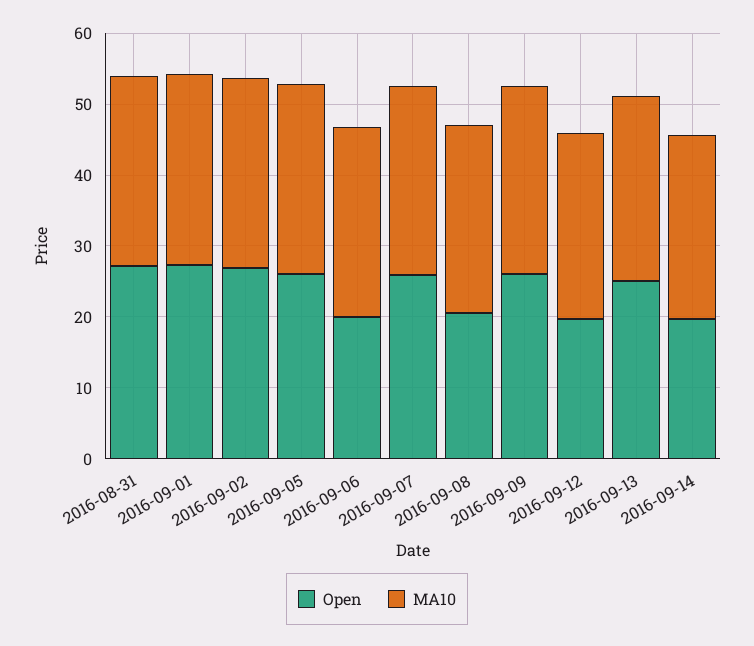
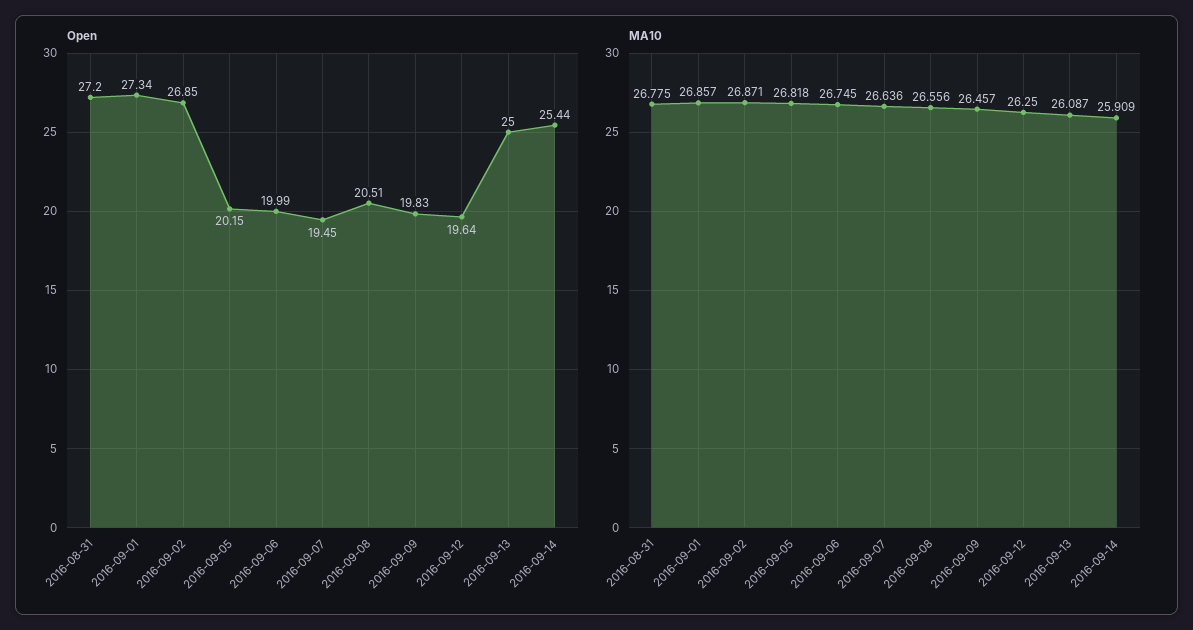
Open, 2016-09-05: 26 -> 20.15
Open, 2016-09-07: 26 -> 19.45
Open, 2016-09-09: 26 -> 19.83
Open, 2016-09-14: 20 -> 25.44

